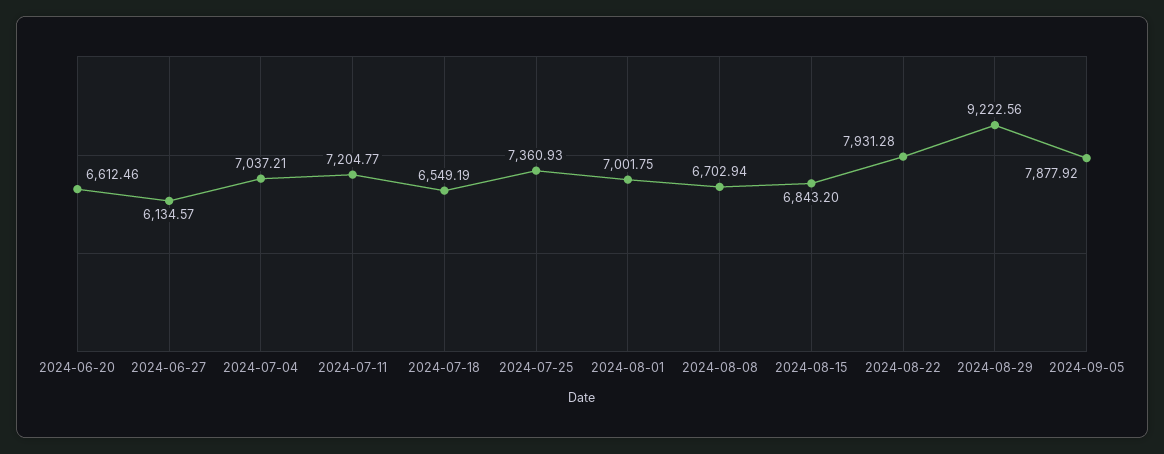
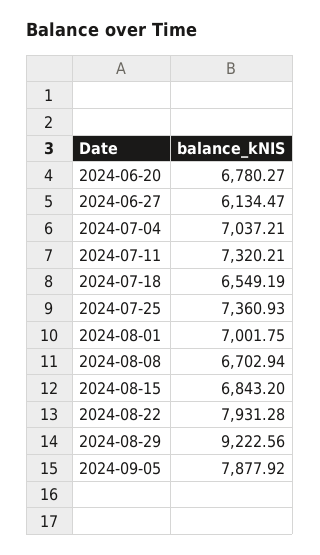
2024-06-20: 6612.46 -> 6780.27
2024-06-27: 6134.57 -> 6134.47
2024-07-11: 7204.77 -> 7320.21

